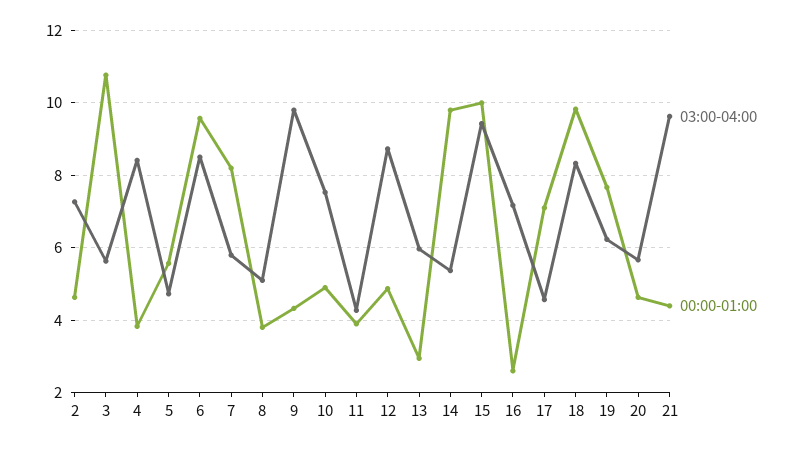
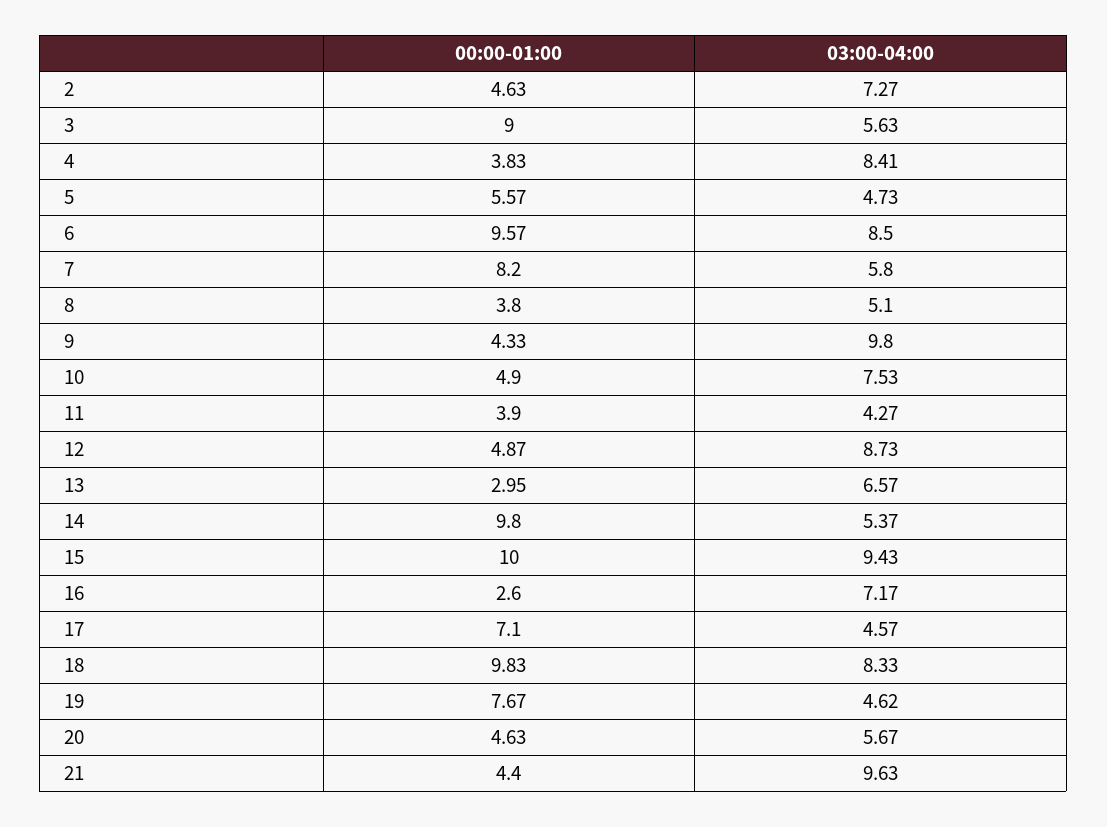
00:00-01:00, 3: 10.8 -> 9
03:00-04:00, 13: 6 -> 6.57
03:00-04:00, 19: 6.2 -> 4.62

